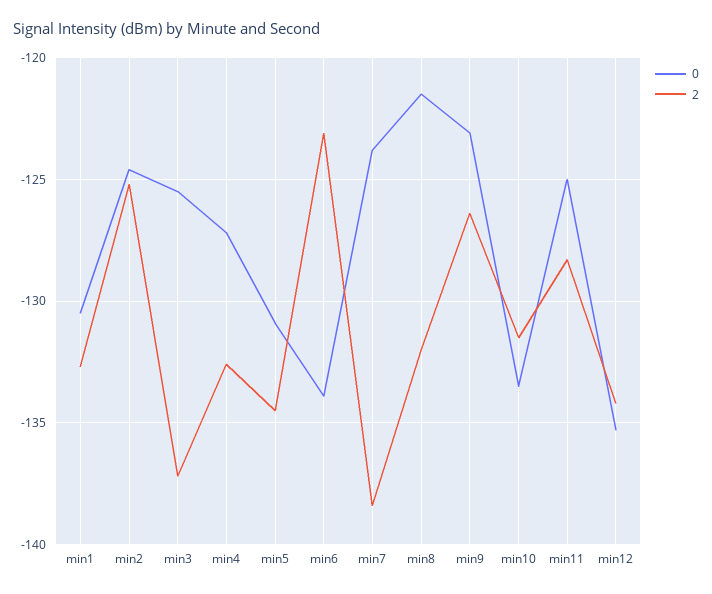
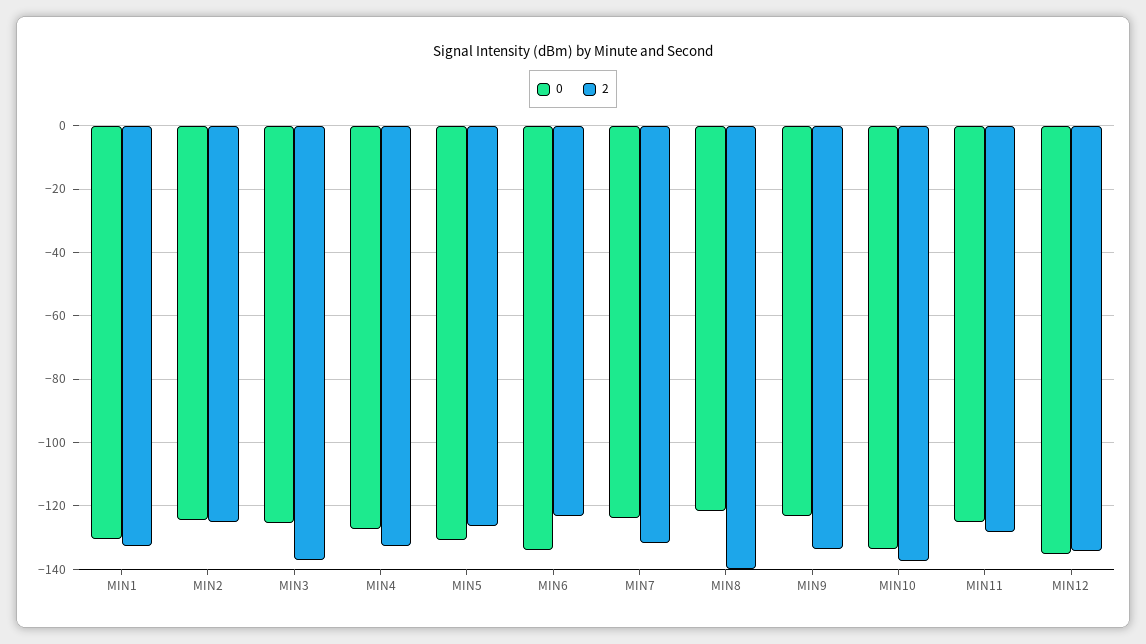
2, min5: -134.5 -> -126
2, min7: -138.5 -> -132
2, min8: -132 -> -140
2, min9: -126.5 -> -134
2, min10: -131.5 -> -138

